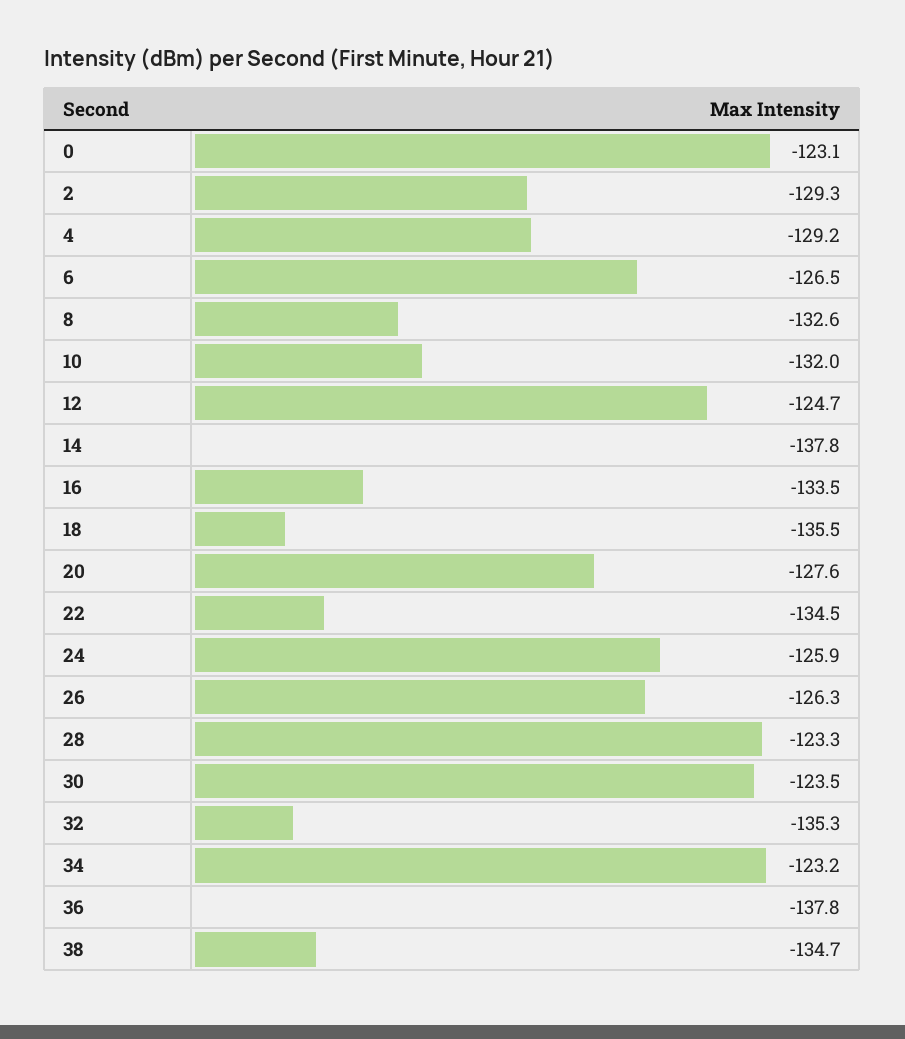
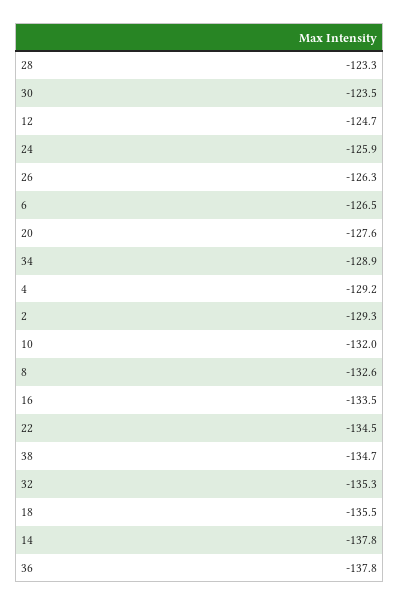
0: -123.1 -> none
34: -123.2 -> -128.9

